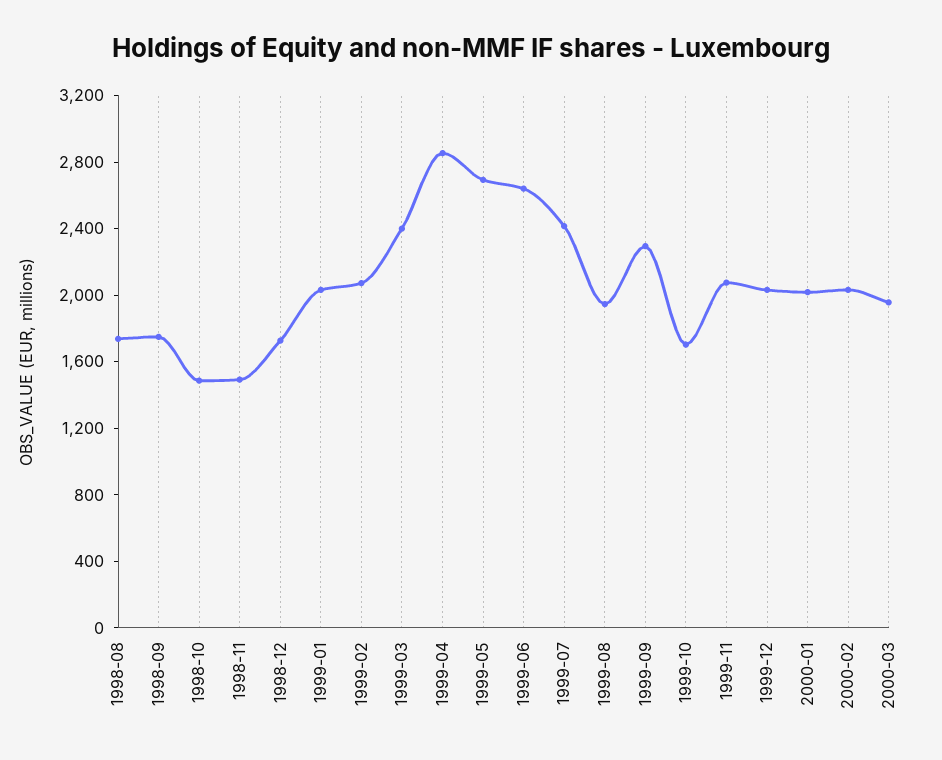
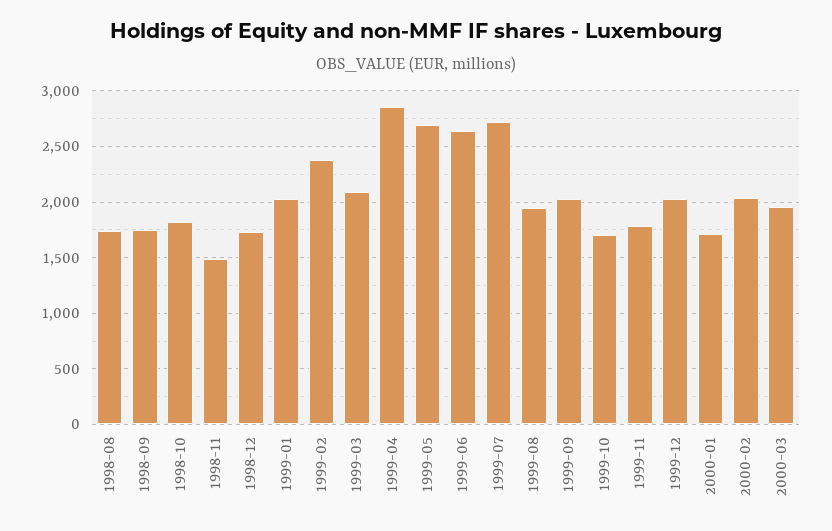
1998-10: 1500 -> 1800
1999-02: 2100 -> 2400
1999-03: 2400 -> 2100
1999-07: 2400 -> 2700
1999-09: 2300 -> 2000
1999-11: 2100 -> 1800
2000-01: 2000 -> 1700

